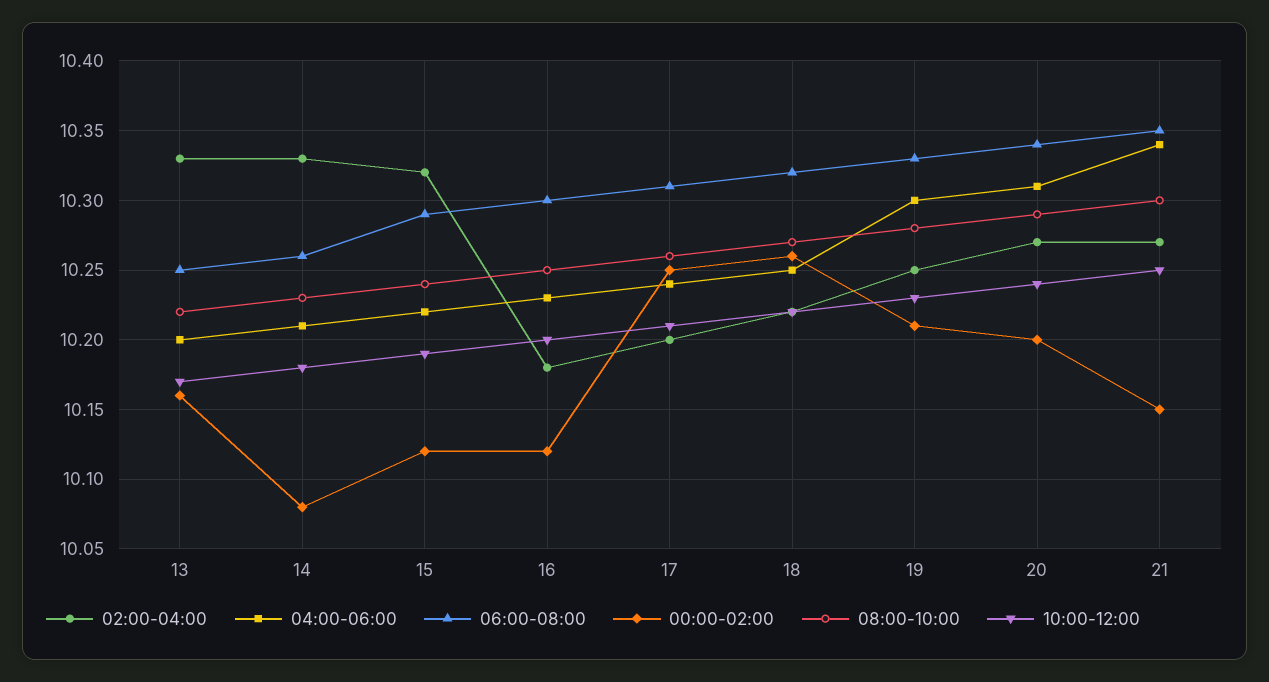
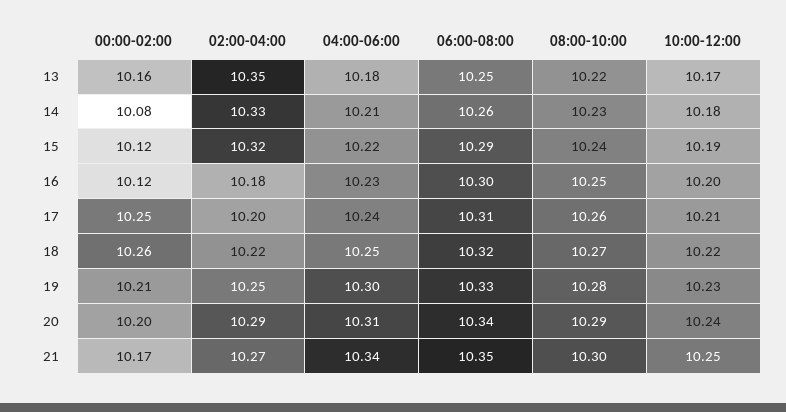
02:00-04:00, 13: 10.33 -> 10.35
04:00-06:00, 13: 10.2 -> 10.18
02:00-04:00, 20: 10.27 -> 10.29
00:00-02:00, 21: 10.15 -> 10.17

